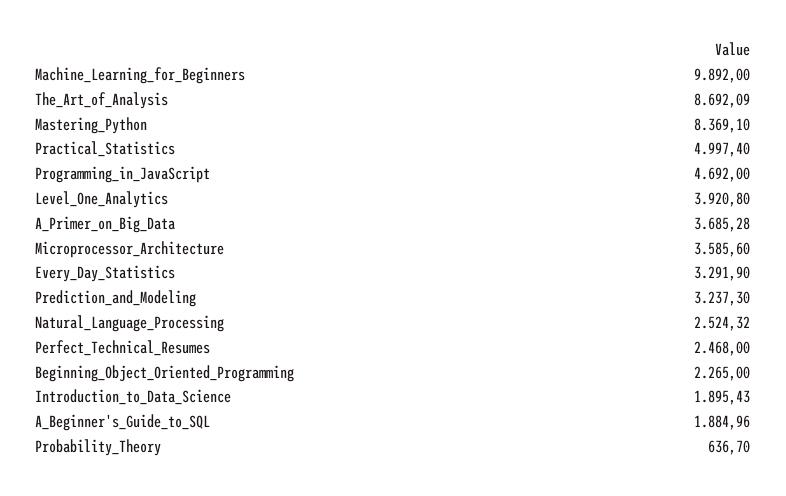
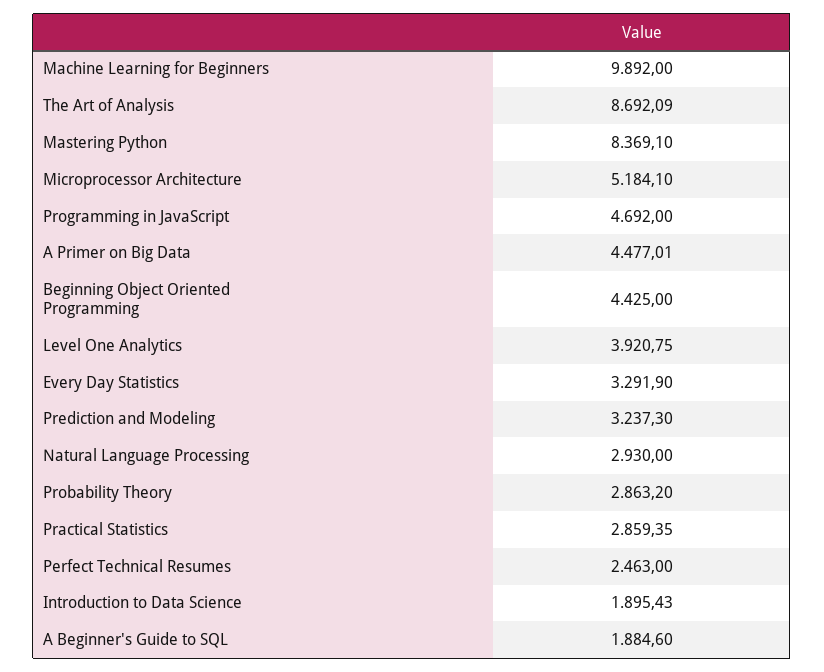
Practical_Statistics: 4997.4 -> 2859.35
Level_One_Analytics: 3920.8 -> 3920.75
A_Primer_on_Big_Data: 3685.28 -> 4477.01
Microprocessor_Architecture: 3585.6 -> 5184.1
Natural_Language_Processing: 2524.32 -> 2930
Perfect_Technical_Resumes: 2468 -> 2463
Beginning_Object_Oriented_Programming: 2265 -> 4425
A_Beginner's_Guide_to_SQL: 1884.96 -> 1884.6
Probability_Theory: 636.7 -> 2863.2

